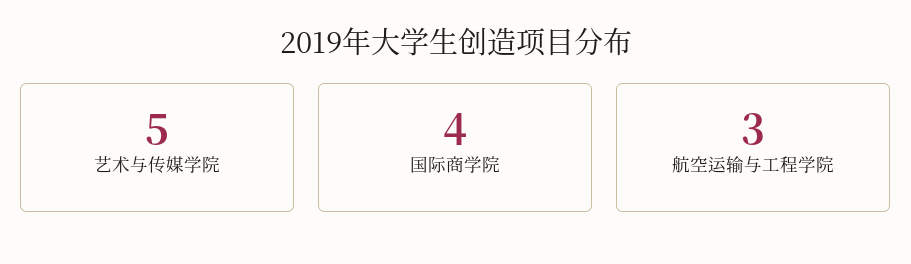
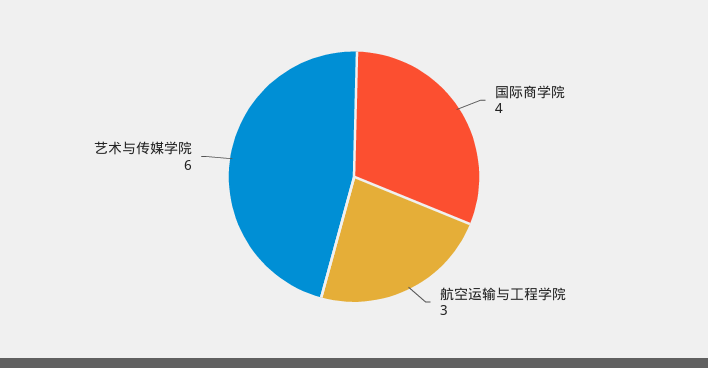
艺术与传媒学院: 5 -> 6

